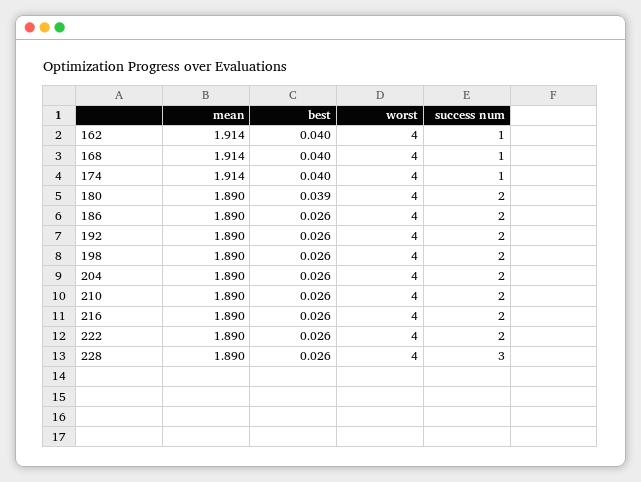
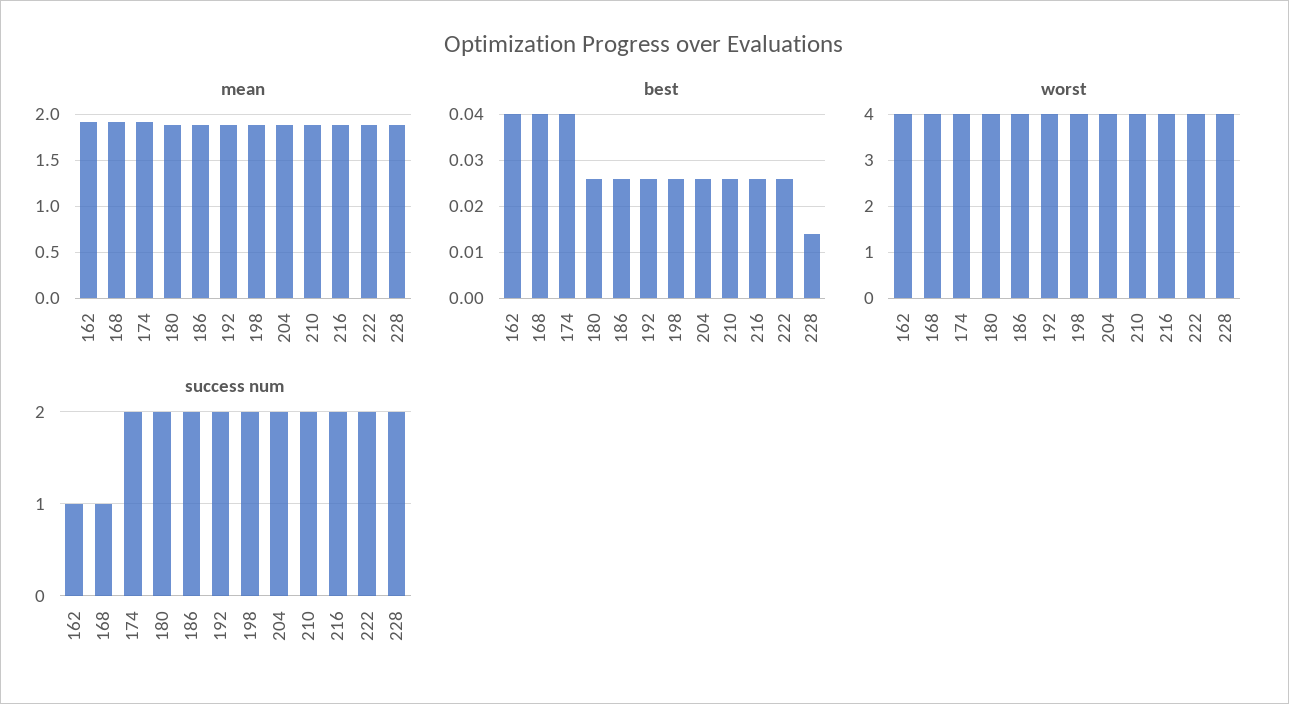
success num, 174: 1 -> 2
best, 180: 0.039 -> 0.025
best, 228: 0.026 -> 0.015
success num, 228: 3 -> 2

